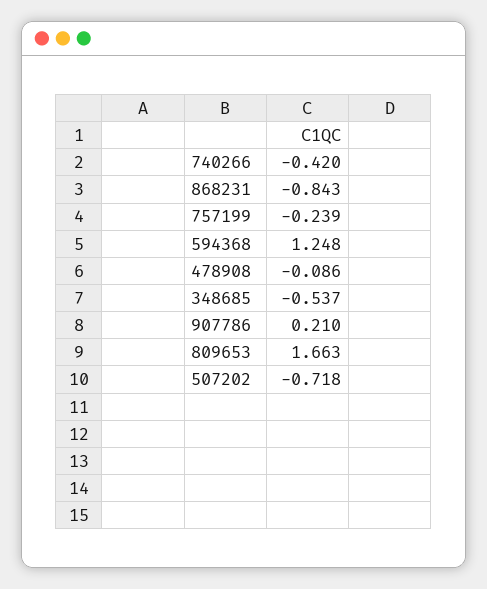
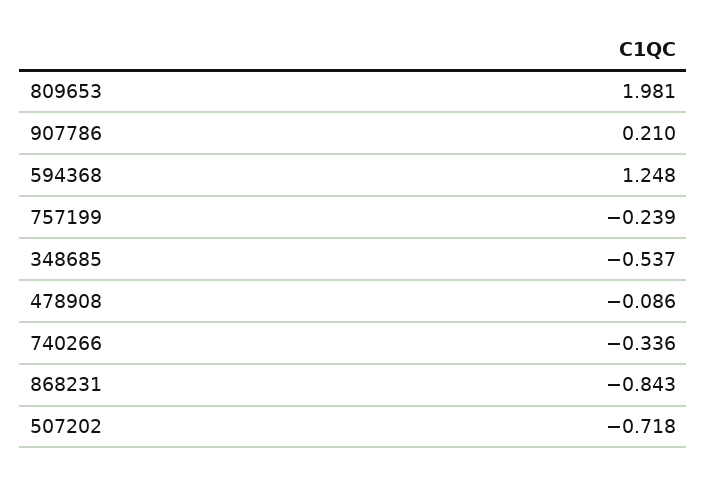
740266: -0.42 -> -0.336
809653: 1.663 -> 1.981

